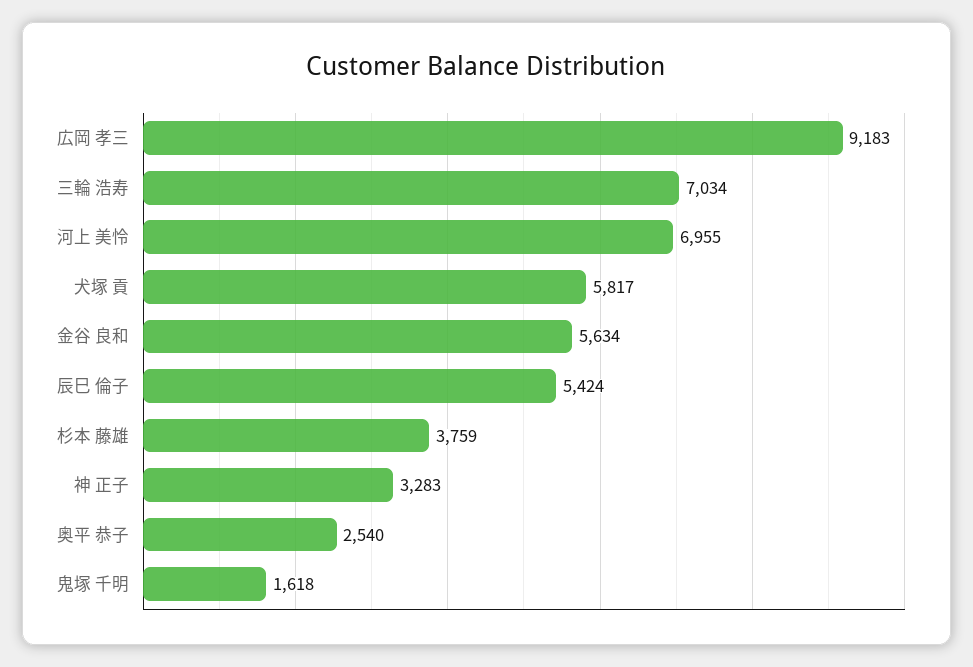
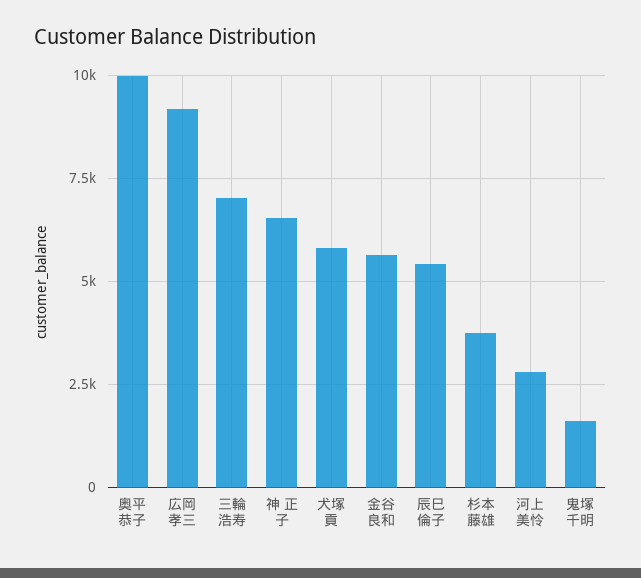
河上 美怜: 6955 -> 2750
神 正子: 3283 -> 6500
奥平 恭子: 2540 -> 10000

